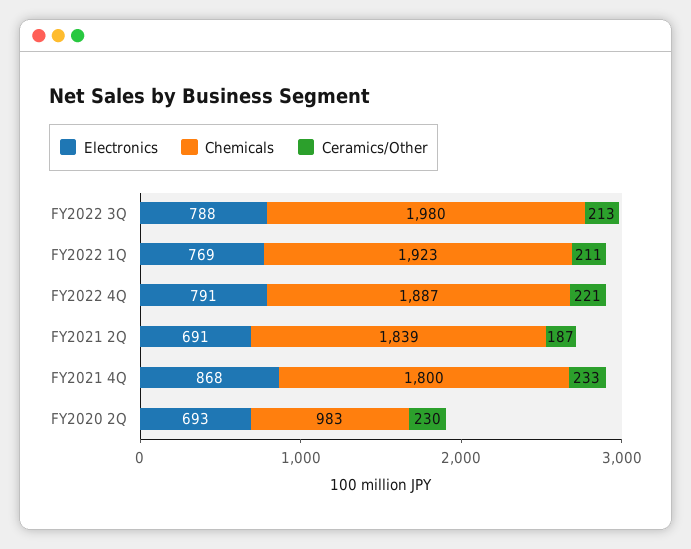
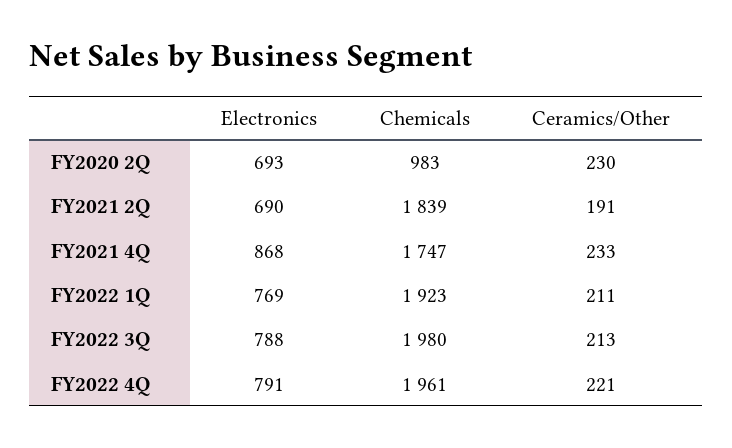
Chemicals, FY2022 4Q: 1887 -> 1961
Electronics, FY2021 2Q: 691 -> 690
Ceramics/Other, FY2021 2Q: 187 -> 191
Chemicals, FY2021 4Q: 1800 -> 1747

